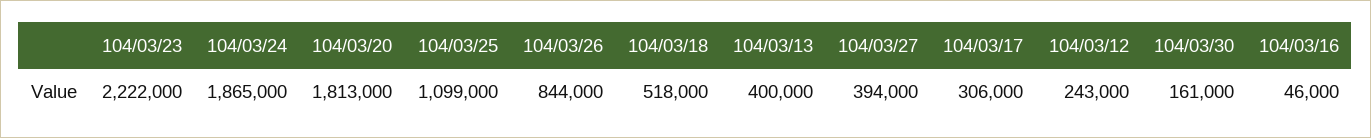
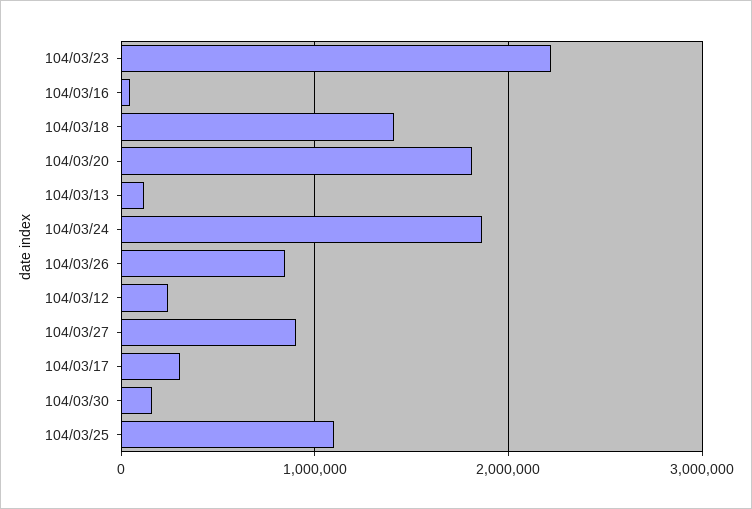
104/03/18: 518000 -> 1400000
104/03/13: 400000 -> 100000
104/03/27: 394000 -> 900000

